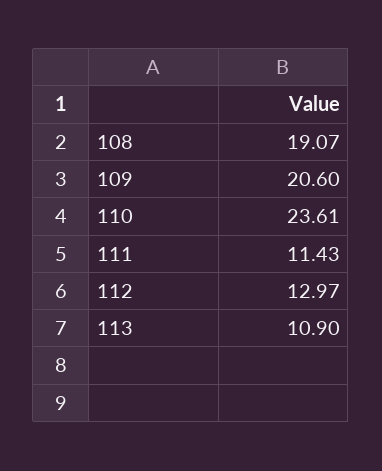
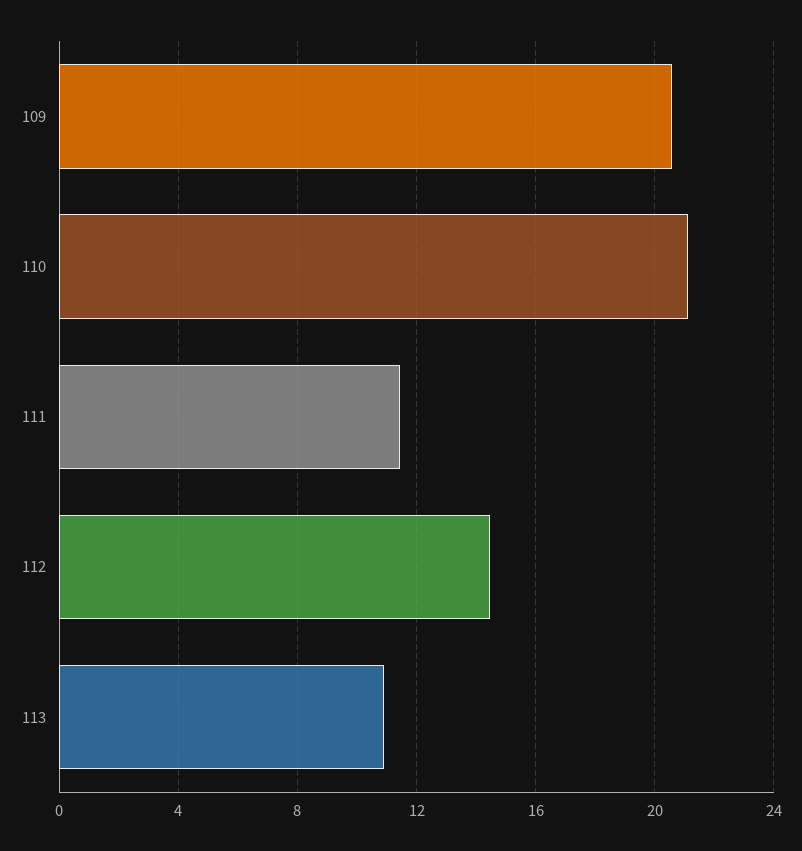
108: 19.07 -> none
110: 23.61 -> 21
112: 12.97 -> 14.5

